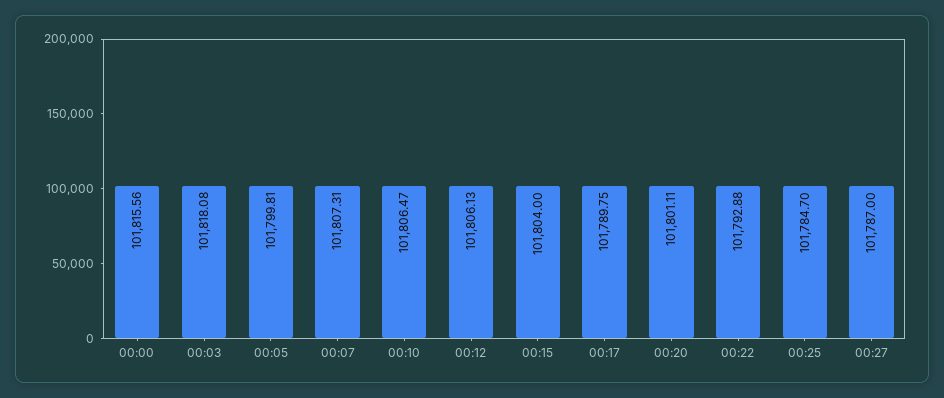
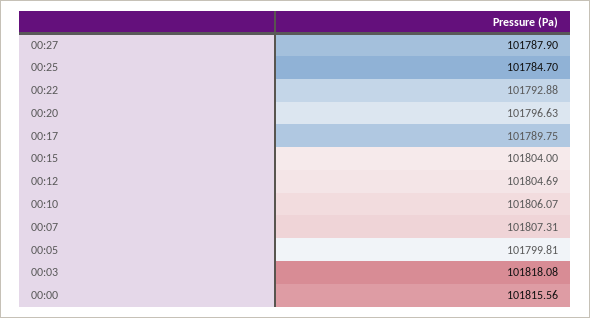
00:10: 101806.47 -> 101806.07
00:12: 101806.13 -> 101804.69
00:20: 101801.11 -> 101796.63
00:27: 101787 -> 101787.9

